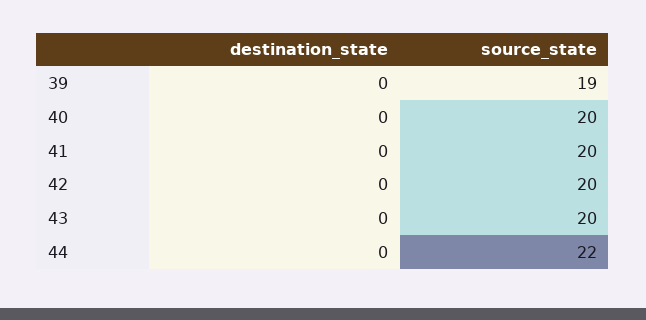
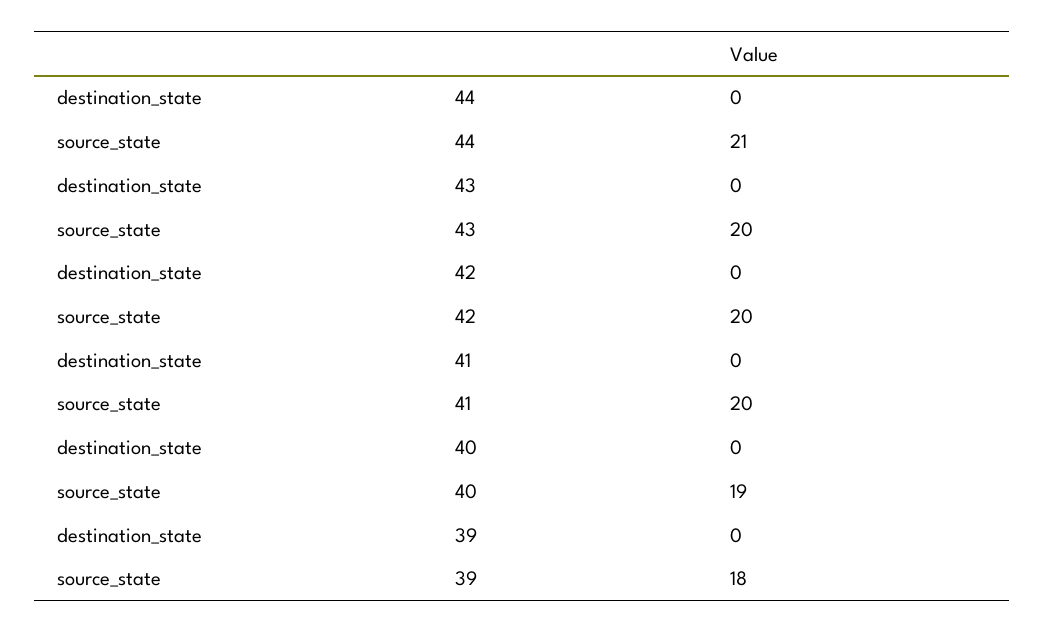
source_state, 39: 19 -> 18
source_state, 40: 20 -> 19
source_state, 44: 22 -> 21

